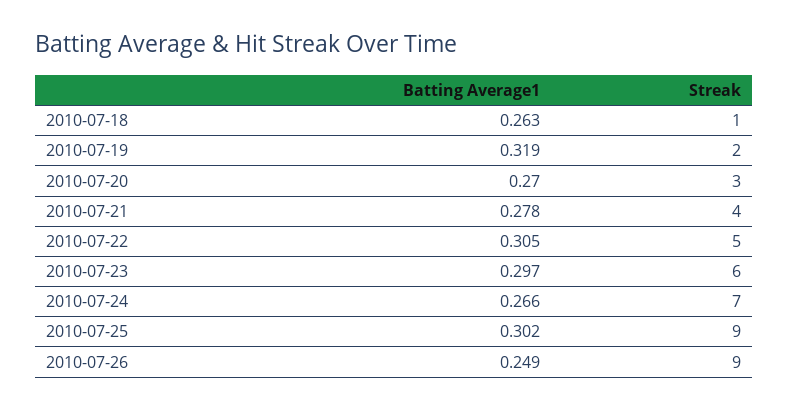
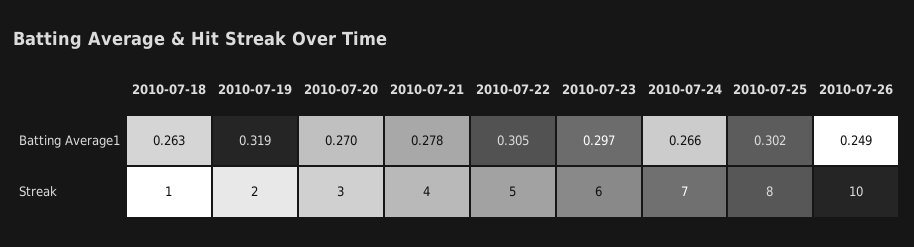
Streak, 2010-07-25: 9 -> 8
Streak, 2010-07-26: 9 -> 10

